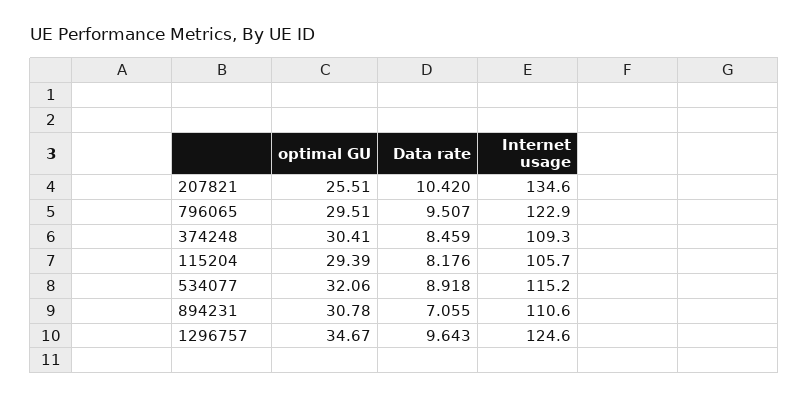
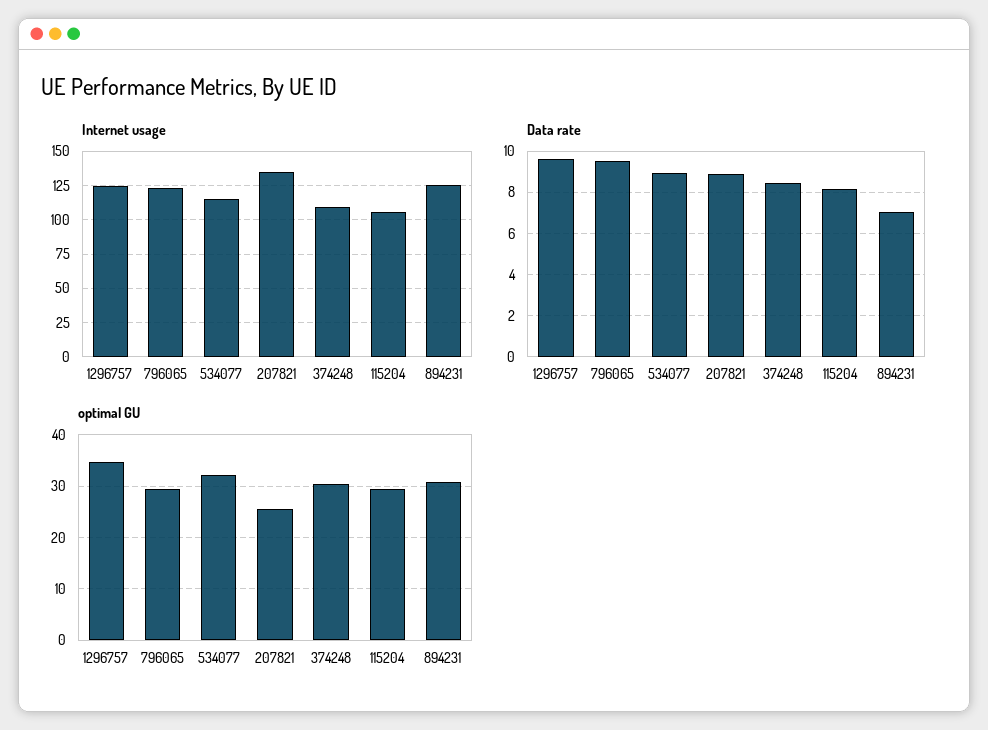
Data rate, 207821: 10.42 -> 9
Internet usage, 894231: 110.6 -> 125

